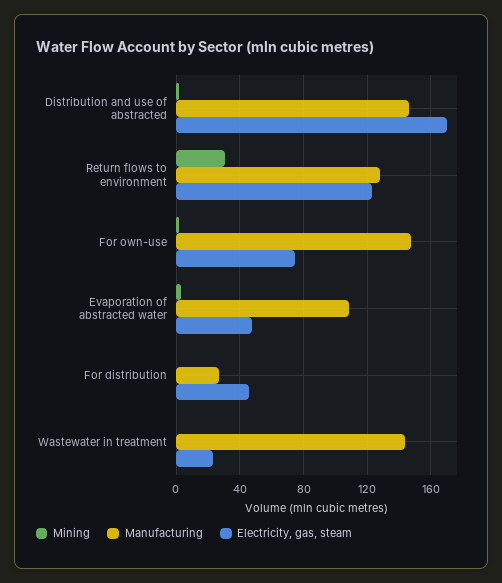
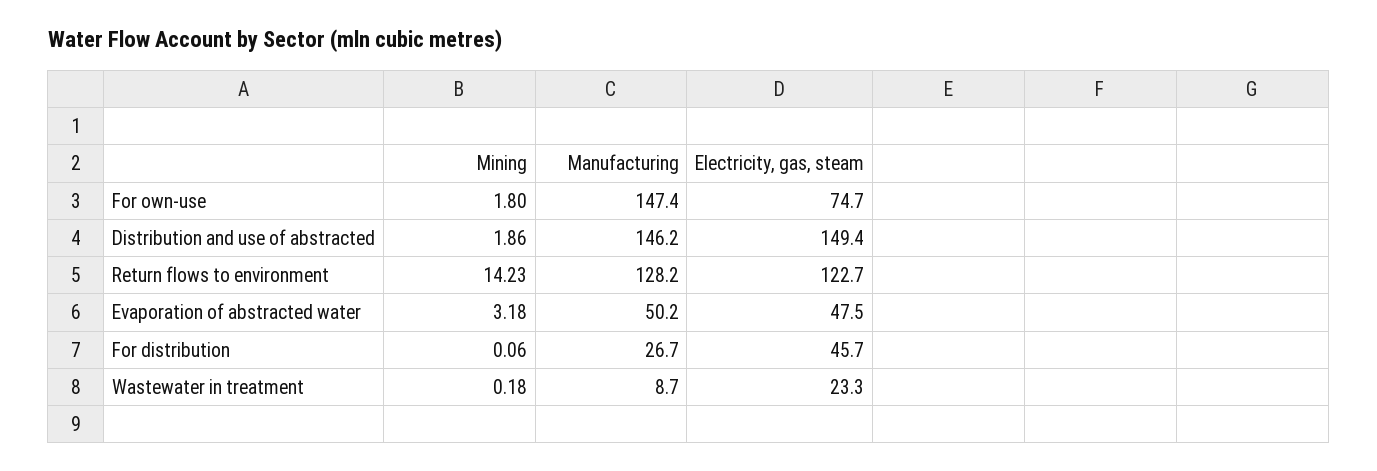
Electricity, gas, steam, Distribution and use of abstracted: 170 -> 149.4
Mining, Return flows to environment: 30 -> 14.23
Manufacturing, Evaporation of abstracted water: 110 -> 50.2
Manufacturing, Wastewater in treatment: 145 -> 8.7

